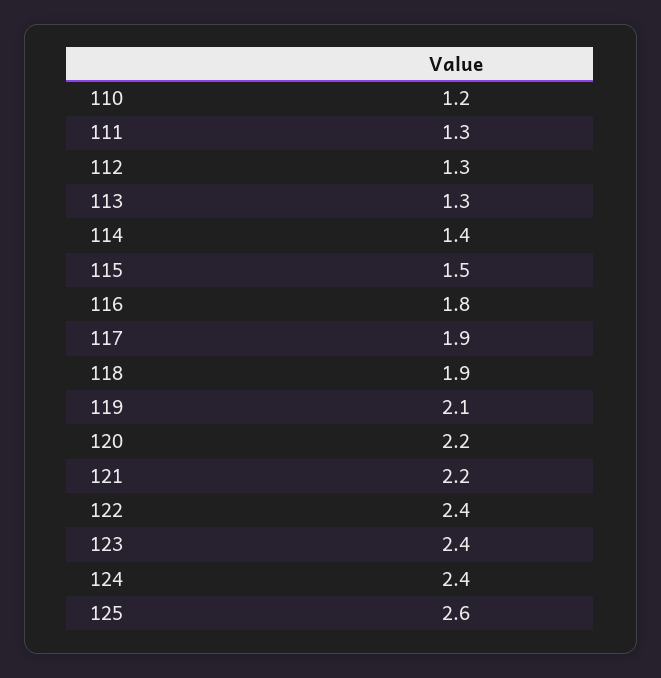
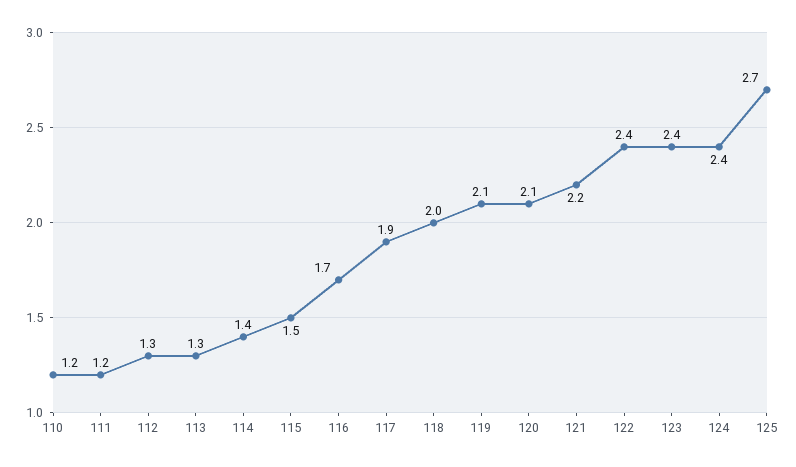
111: 1.3 -> 1.2
116: 1.8 -> 1.7
118: 1.9 -> 2
120: 2.2 -> 2.1
125: 2.6 -> 2.7

